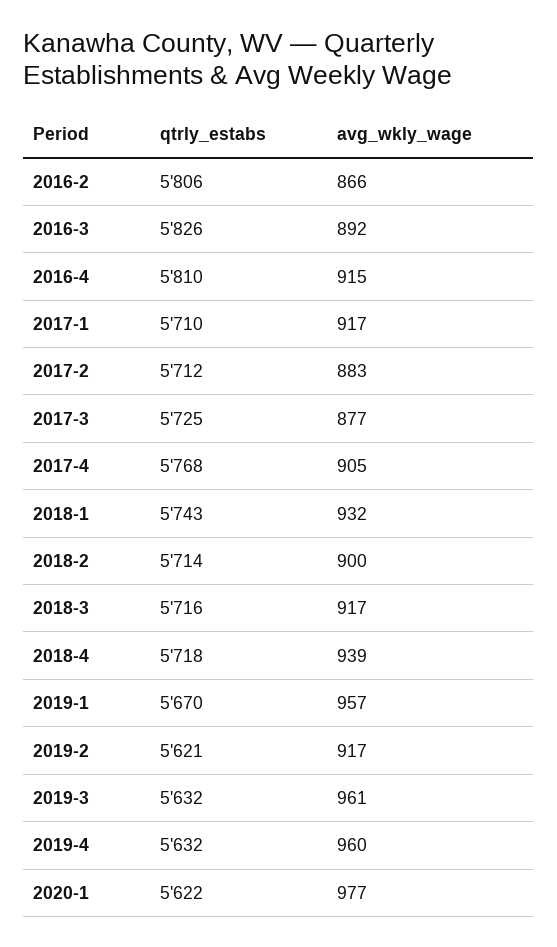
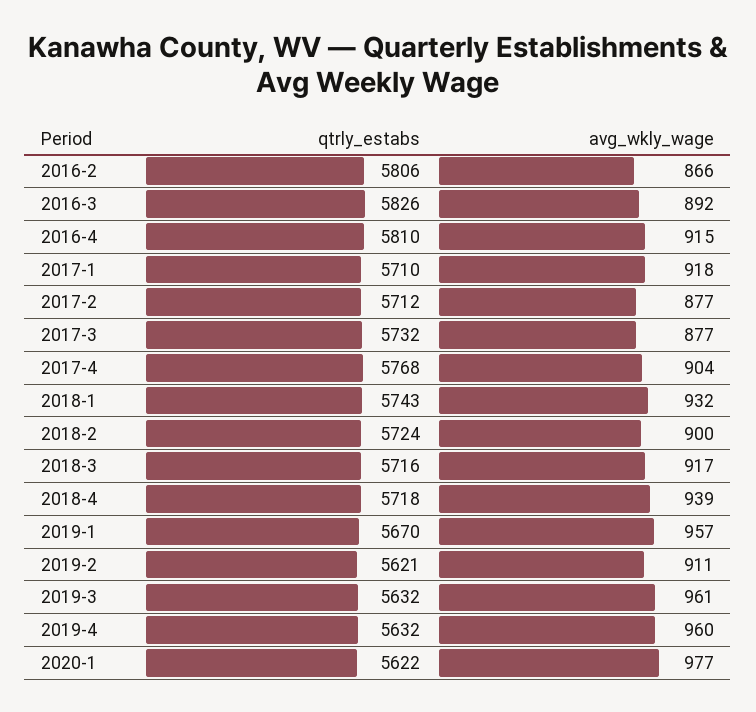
avg_wkly_wage, 2017-1: 917 -> 918
avg_wkly_wage, 2017-2: 883 -> 877
qtrly_estabs, 2017-3: 5725 -> 5732
avg_wkly_wage, 2017-4: 905 -> 904
qtrly_estabs, 2018-2: 5714 -> 5724
avg_wkly_wage, 2019-2: 917 -> 911

